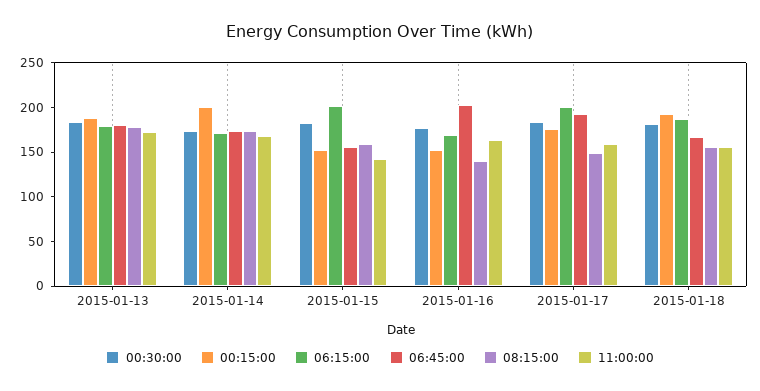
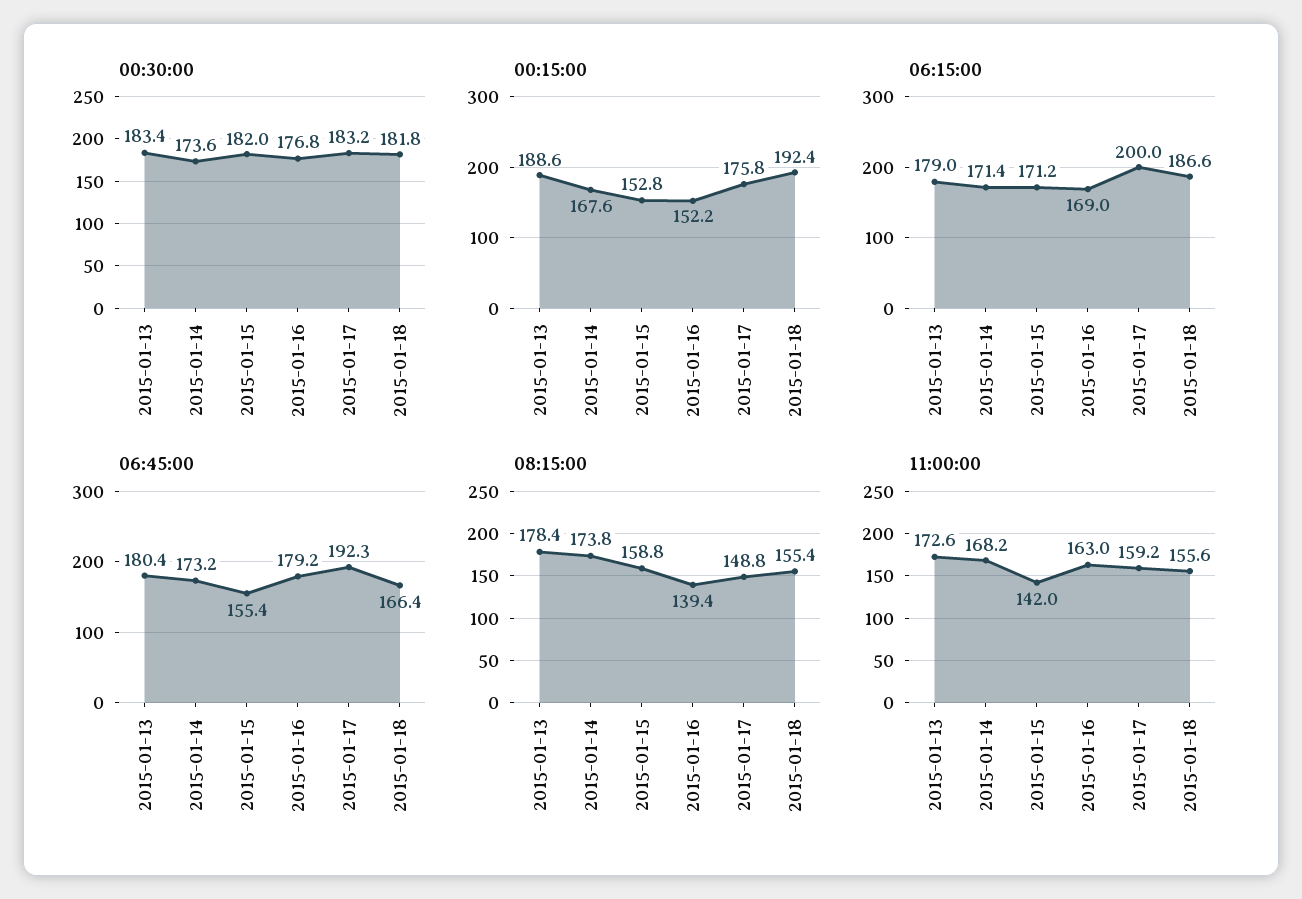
00:15:00, 2015-01-14: 200 -> 167.6
06:15:00, 2015-01-15: 200 -> 171.2
06:45:00, 2015-01-16: 200 -> 179.2

